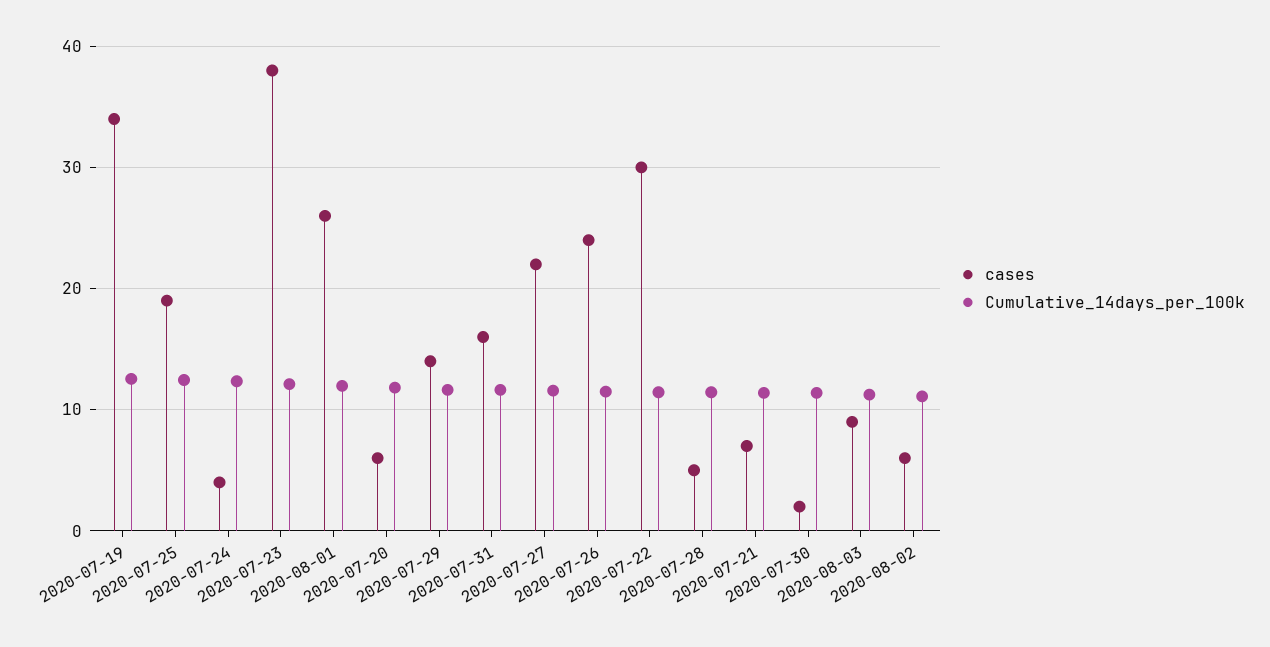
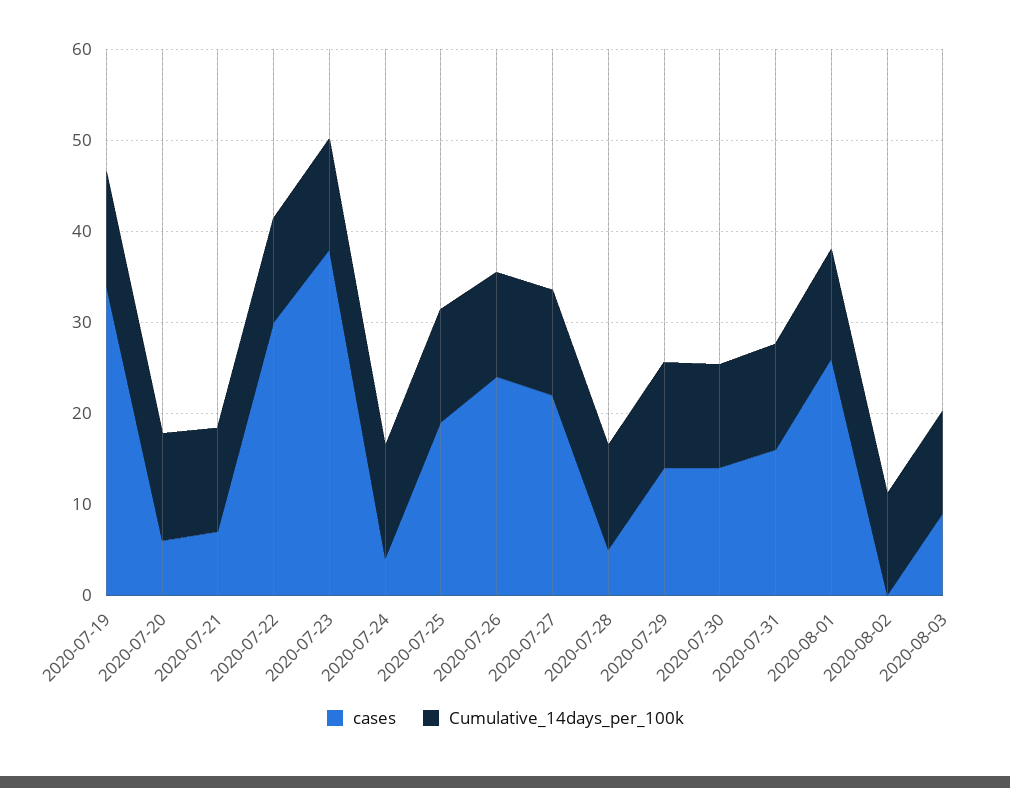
cases, 2020-07-30: 2 -> 14
cases, 2020-08-02: 6 -> 0

